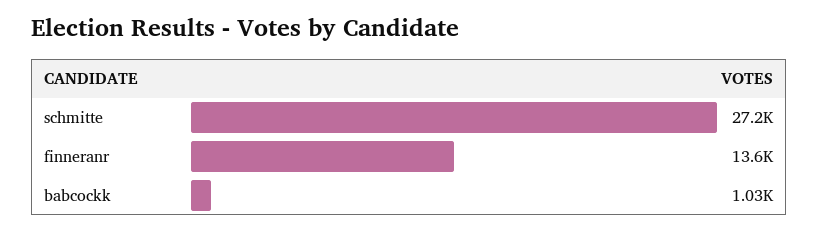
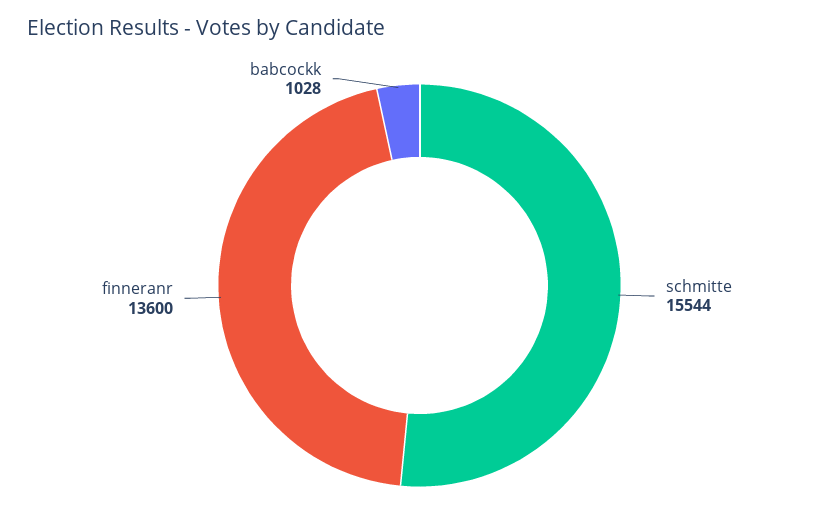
schmitte: 27200 -> 15544

